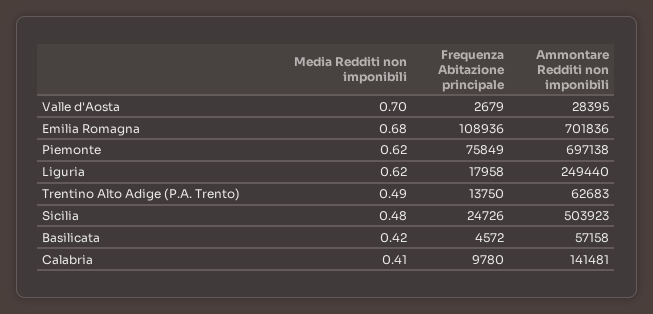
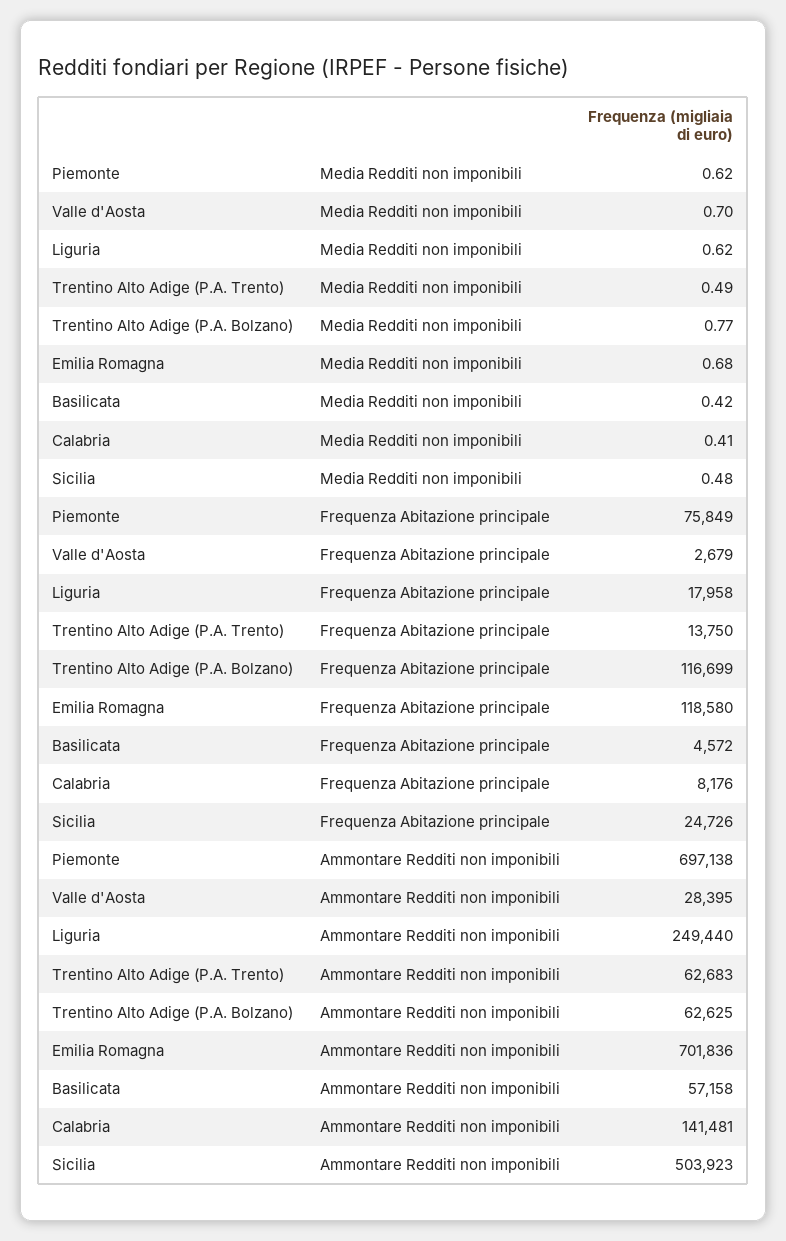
Frequenza Abitazione principale, Emilia Romagna: 108936 -> 118580
Frequenza Abitazione principale, Calabria: 9780 -> 8176
Media Redditi non imponibili, Trentino Alto Adige (P.A. Bolzano): none -> 0.77
Frequenza Abitazione principale, Trentino Alto Adige (P.A. Bolzano): none -> 116699
Ammontare Redditi non imponibili, Trentino Alto Adige (P.A. Bolzano): none -> 62625

